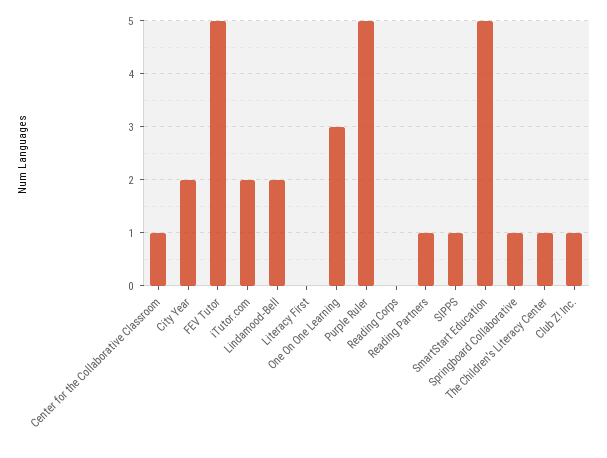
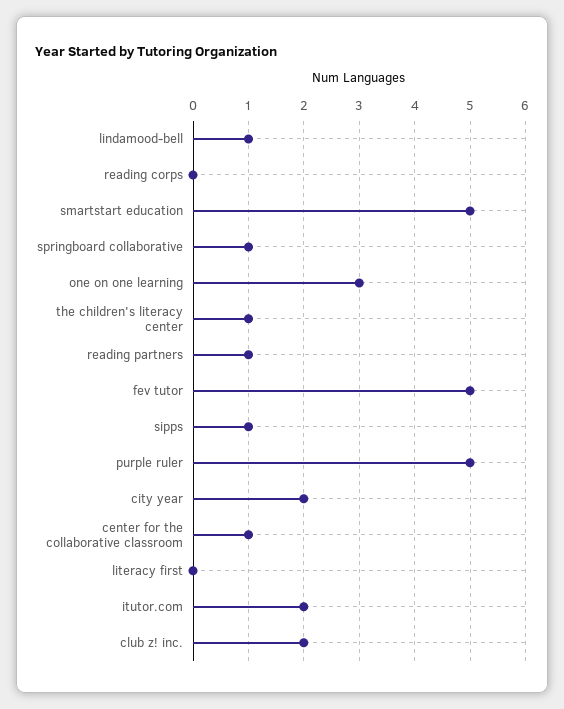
Lindamood-Bell: 2 -> 1
Club Z! Inc.: 1 -> 2

